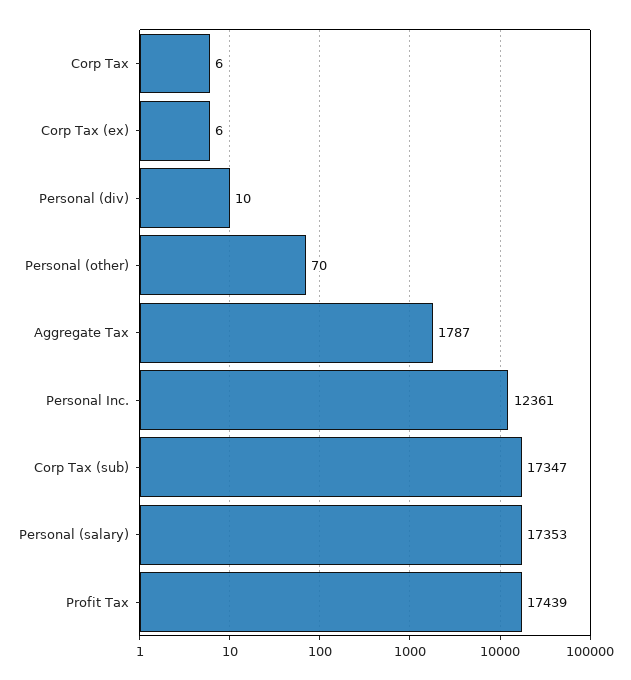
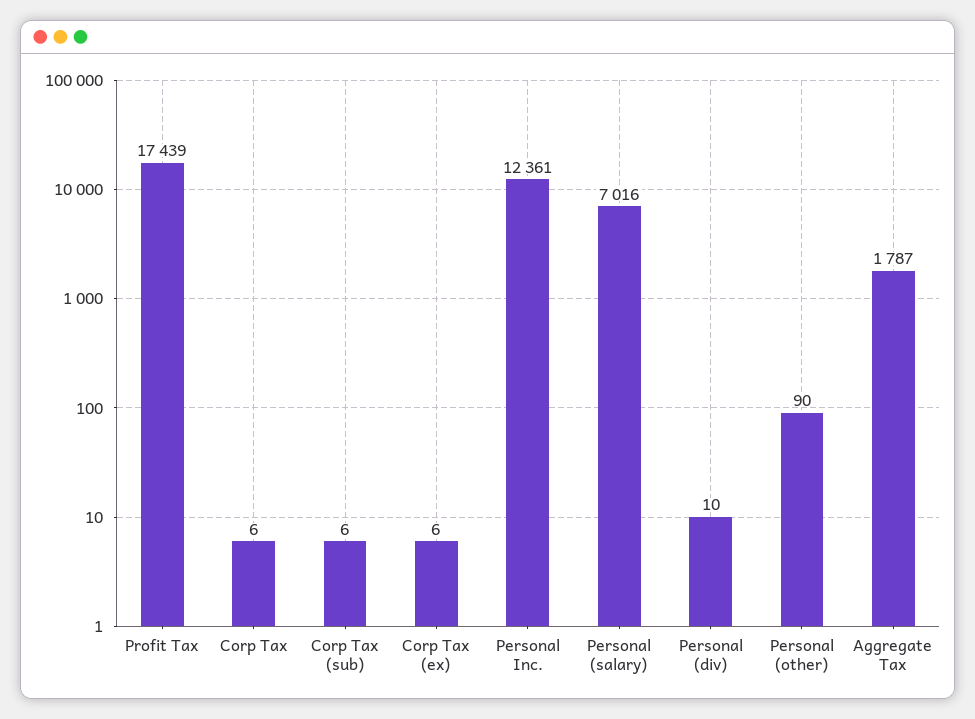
Personal (other): 70 -> 90
Corp Tax (sub): 17347 -> 6
Personal (salary): 17353 -> 7016

